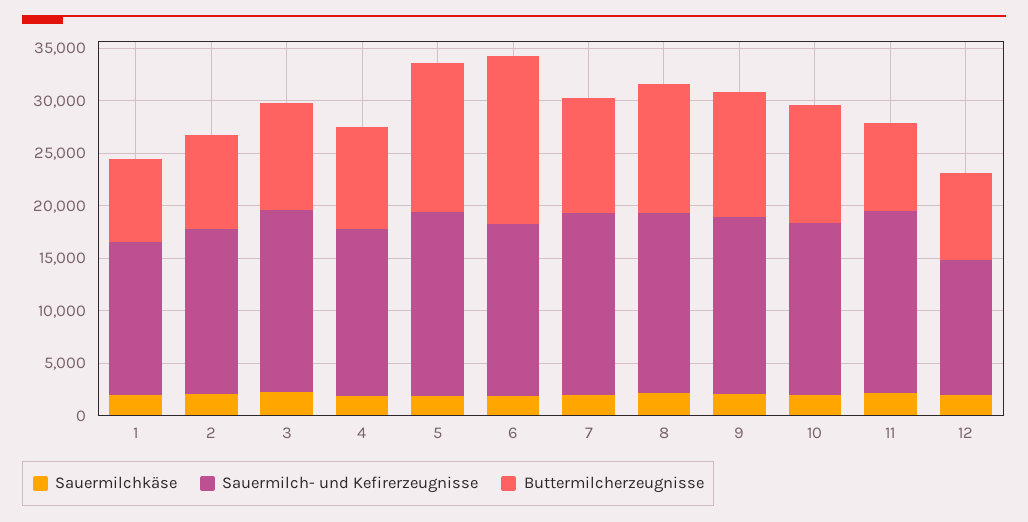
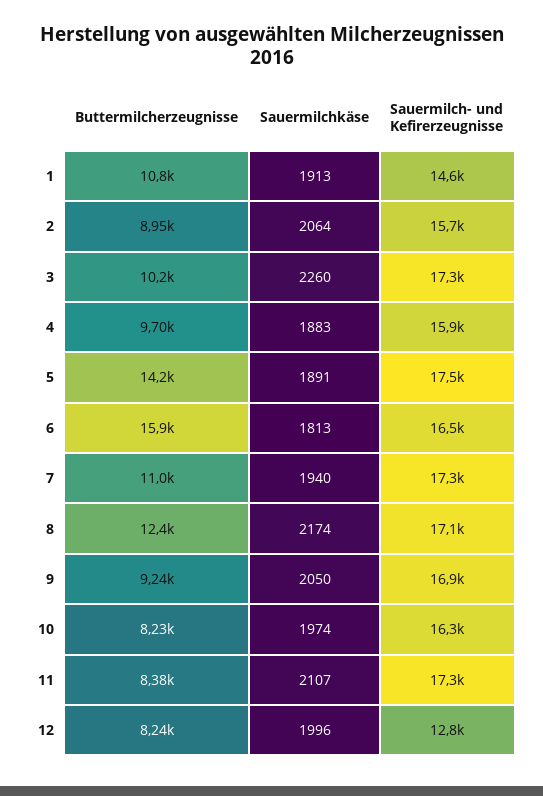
Buttermilcherzeugnisse, 1: 8000 -> 10800
Buttermilcherzeugnisse, 9: 12000 -> 9240
Buttermilcherzeugnisse, 10: 11000 -> 8230

